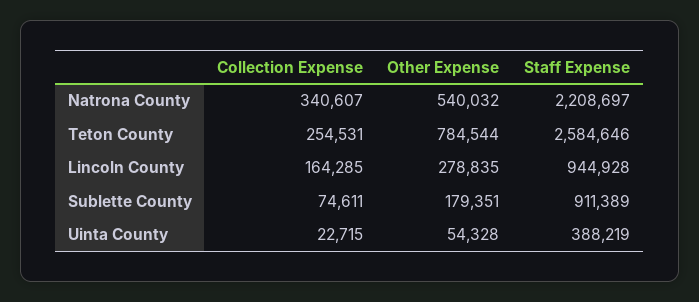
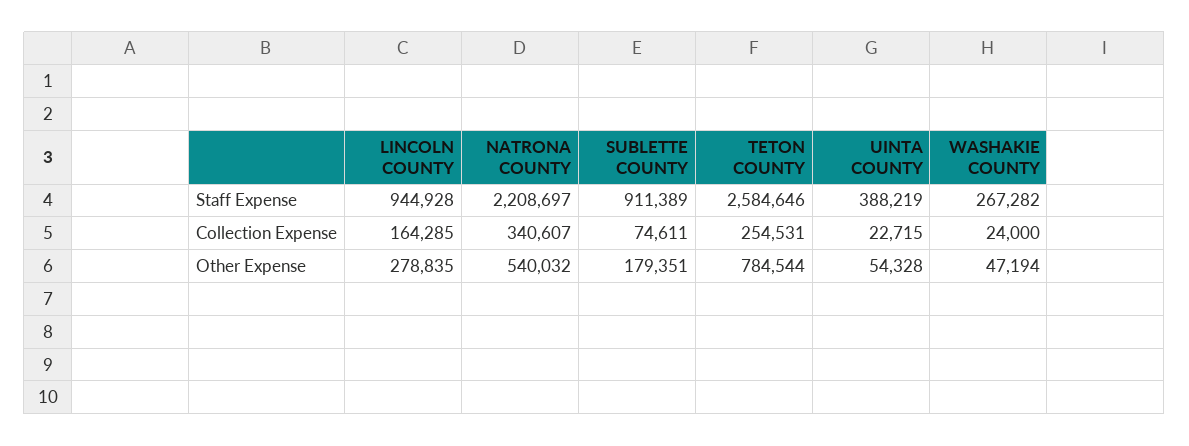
Staff Expense, WASHAKIE COUNTY: none -> 267282
Collection Expense, WASHAKIE COUNTY: none -> 24000
Other Expense, WASHAKIE COUNTY: none -> 47194

